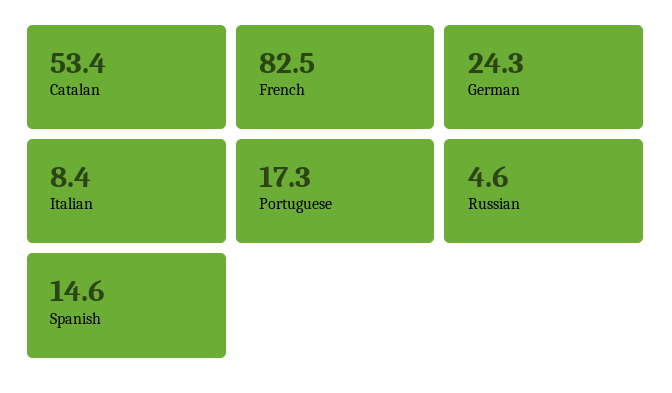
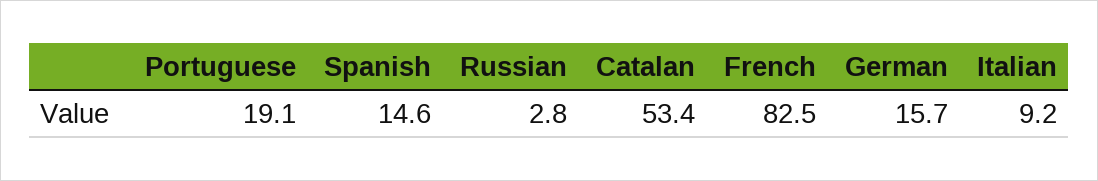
German: 24.3 -> 15.7
Italian: 8.4 -> 9.2
Portuguese: 17.3 -> 19.1
Russian: 4.6 -> 2.8

